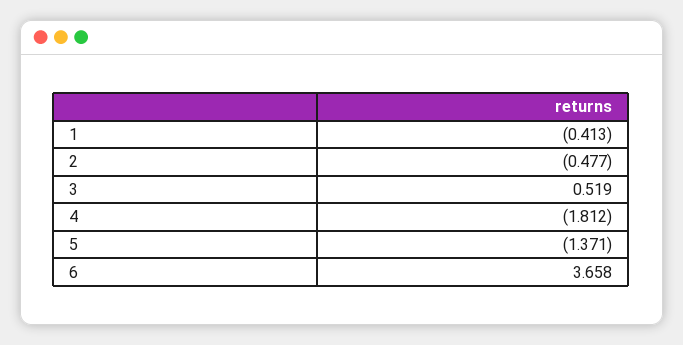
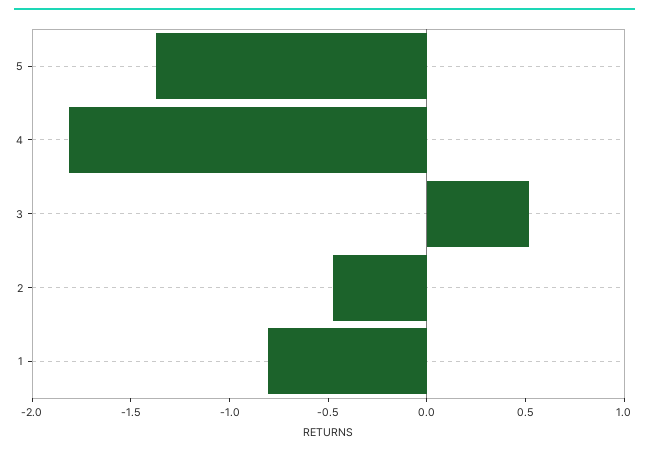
1: -0.413 -> -0.8
6: 3.658 -> none

